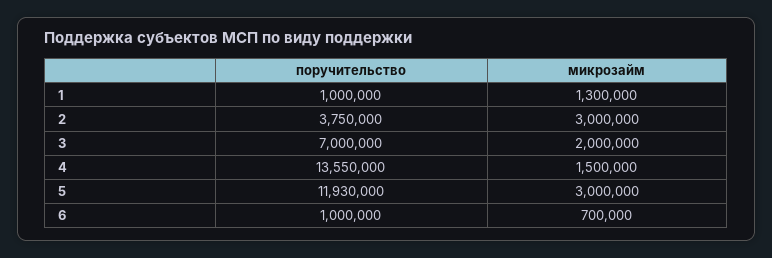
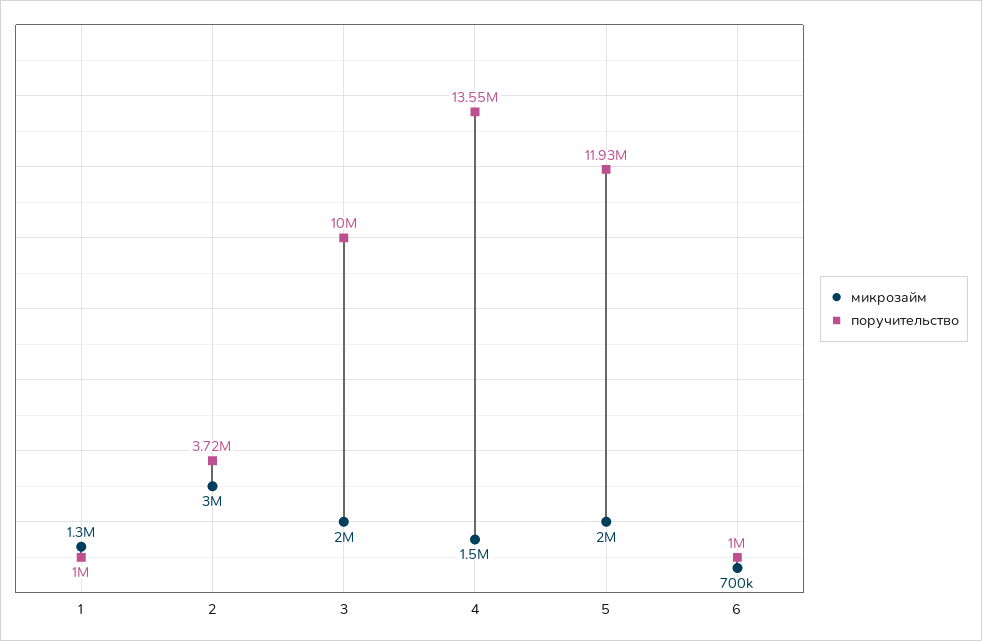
поручительство, 2: 3750000 -> 3720000
поручительство, 3: 7000000 -> 10000000
микрозайм, 5: 3000000 -> 2000000

